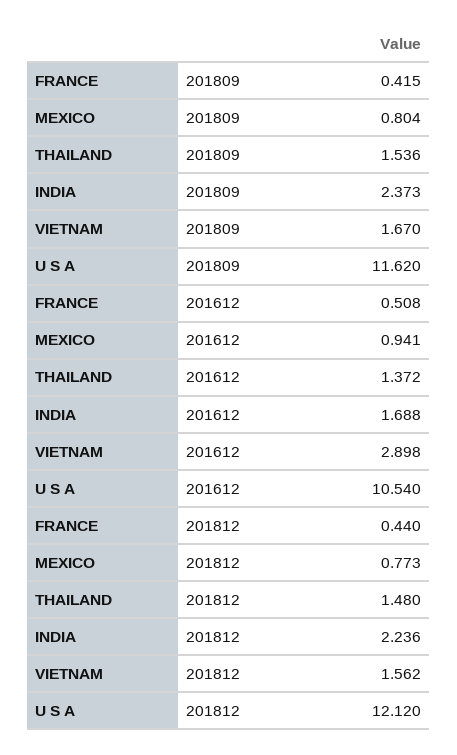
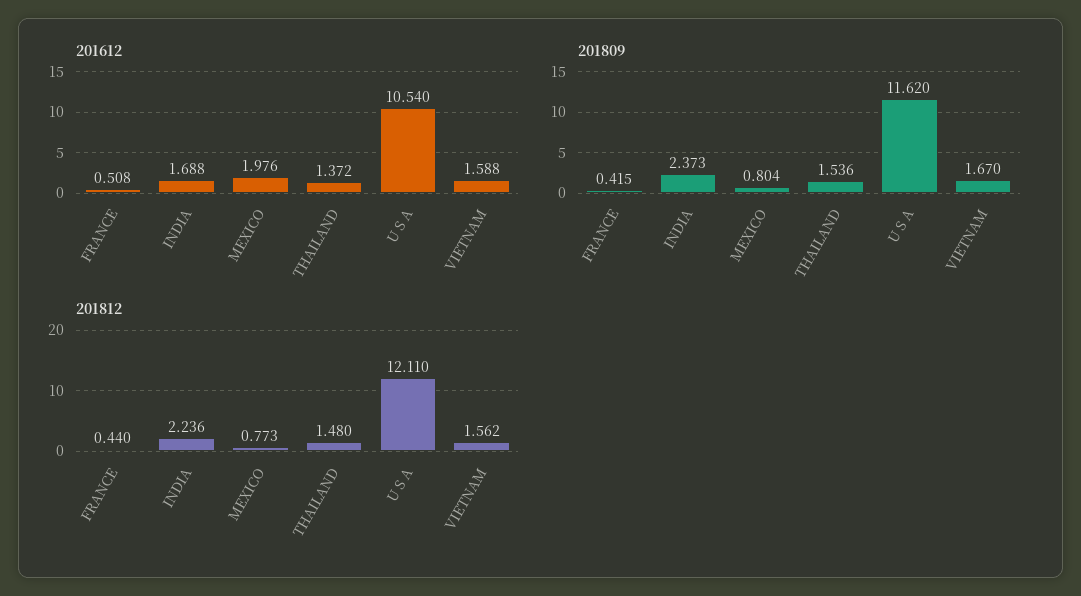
201612, MEXICO: 0.941 -> 1.976
201612, VIETNAM: 2.898 -> 1.588
201812, U S A: 12.12 -> 12.11

